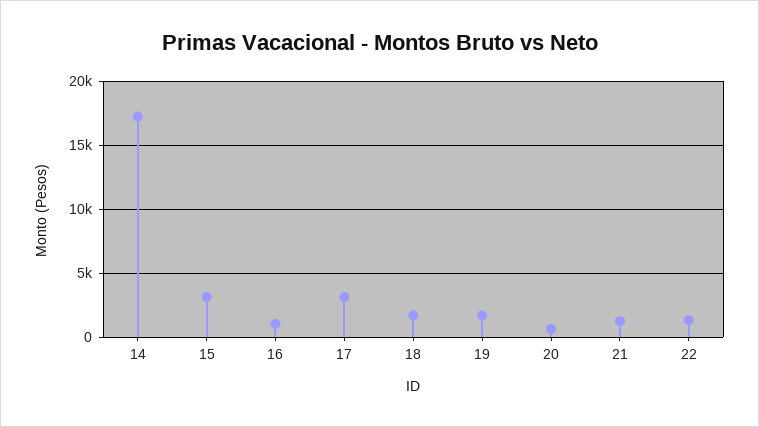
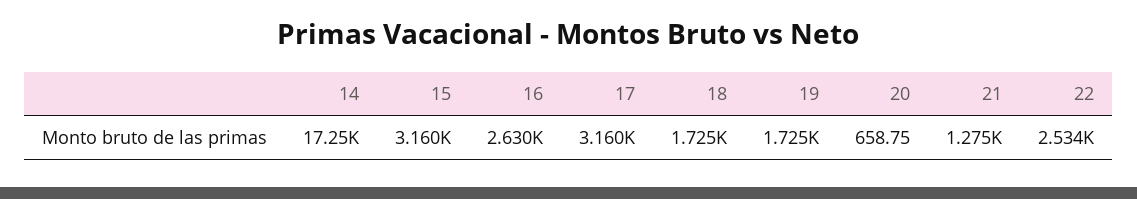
16: 1000 -> 2630
22: 1500 -> 2534

